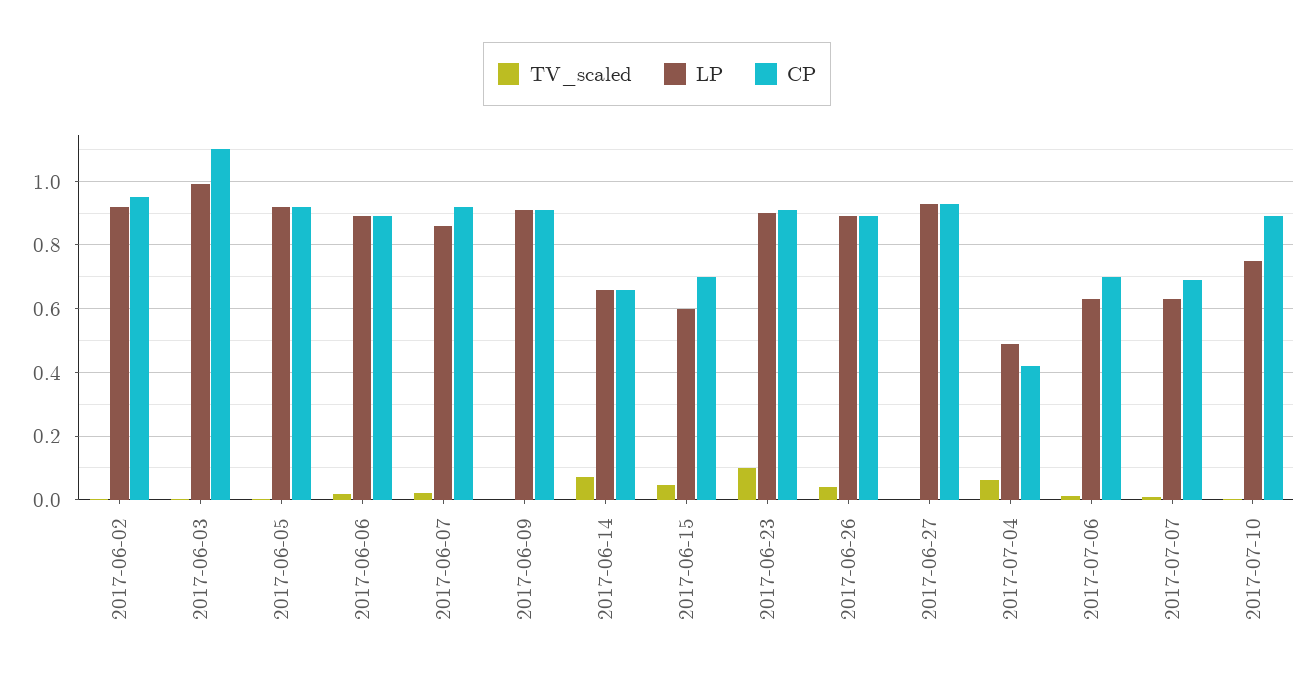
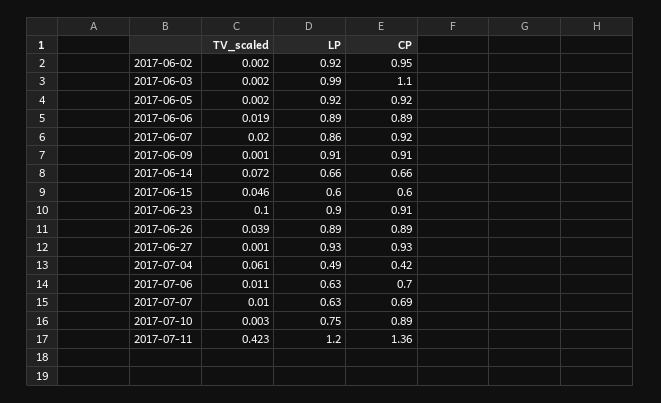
CP, 2017-06-15: 0.7 -> 0.6
TV_scaled, 2017-07-11: none -> 0.423
LP, 2017-07-11: none -> 1.2
CP, 2017-07-11: none -> 1.36

